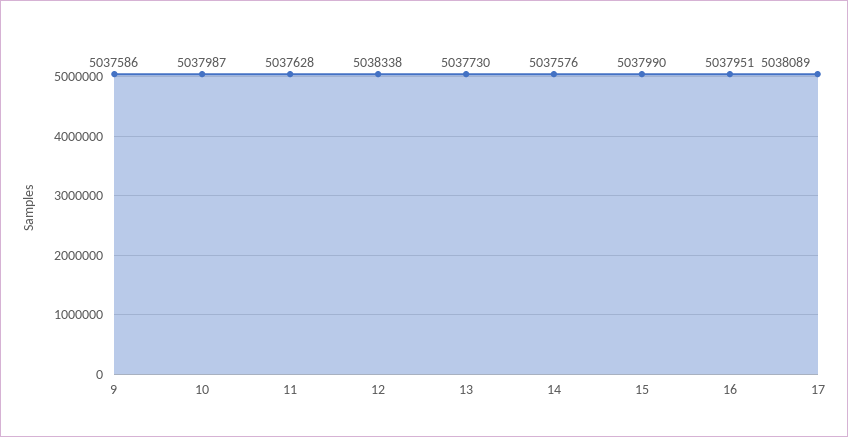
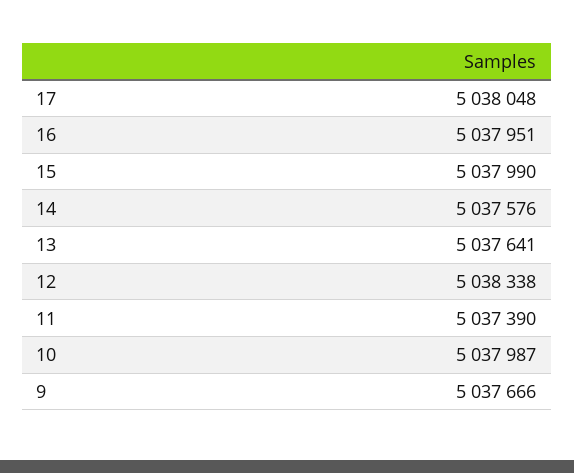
9: 5037586 -> 5037666
11: 5037628 -> 5037390
13: 5037730 -> 5037641
17: 5038089 -> 5038048

